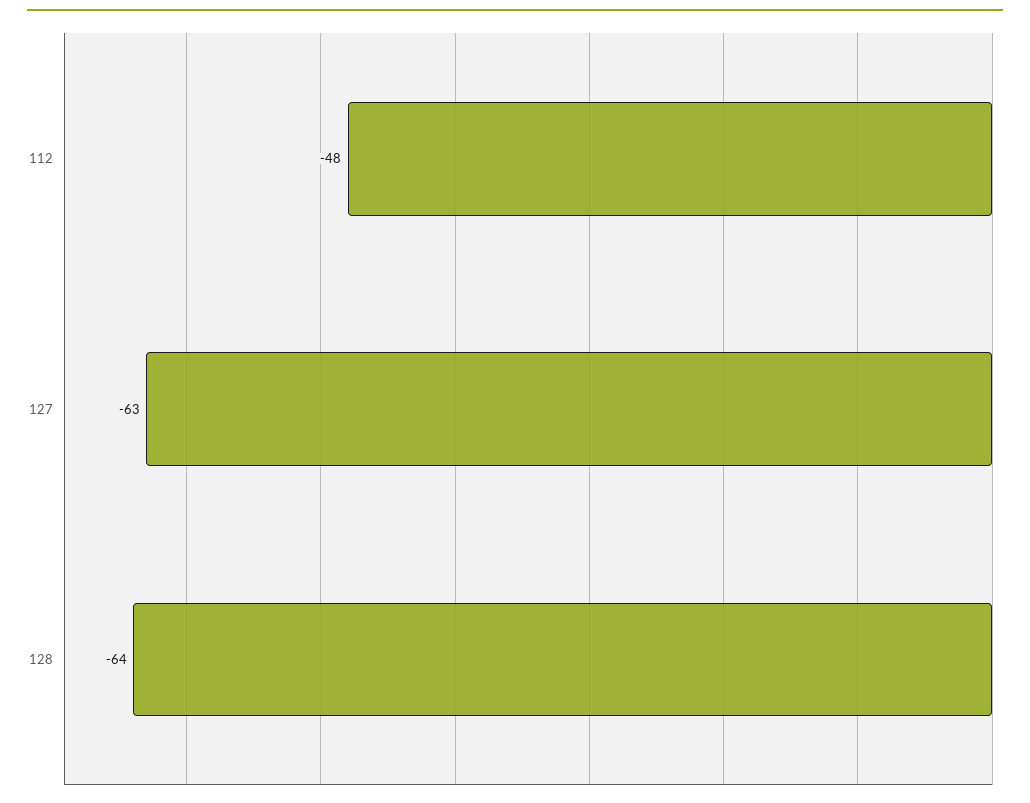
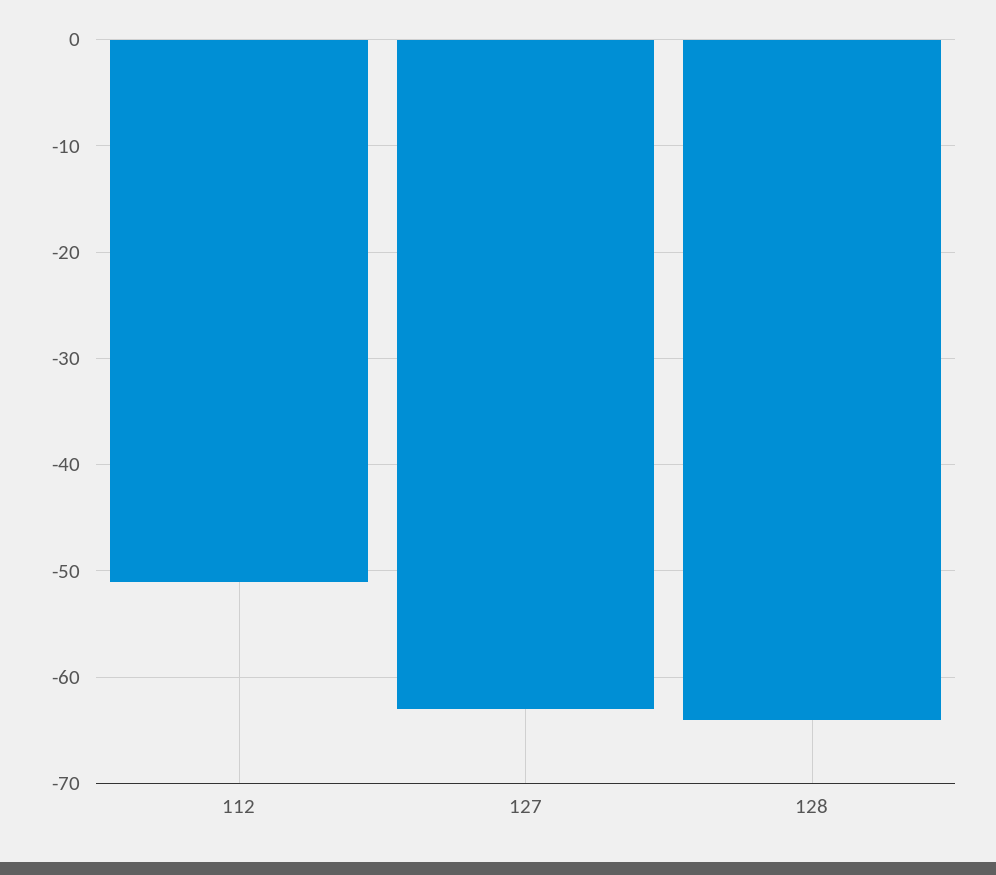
112: -48 -> -51

